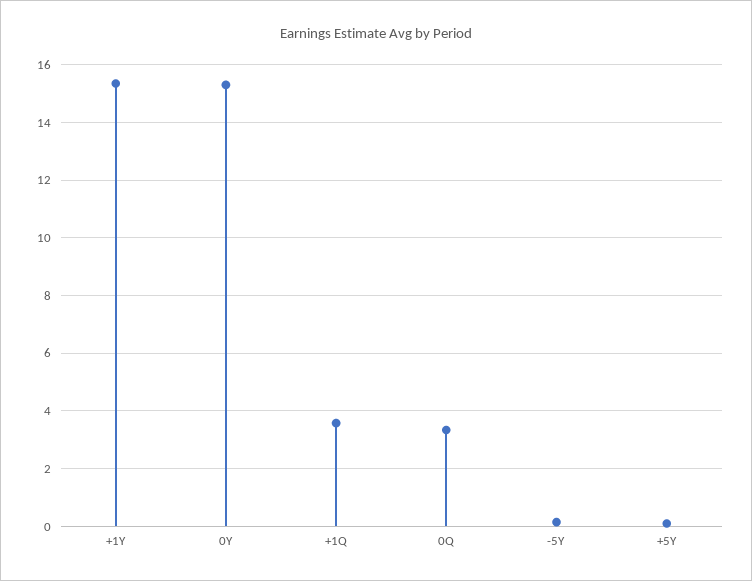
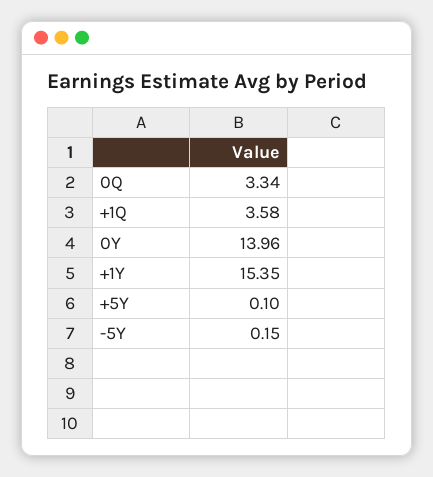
0Y: 15.25 -> 13.96

